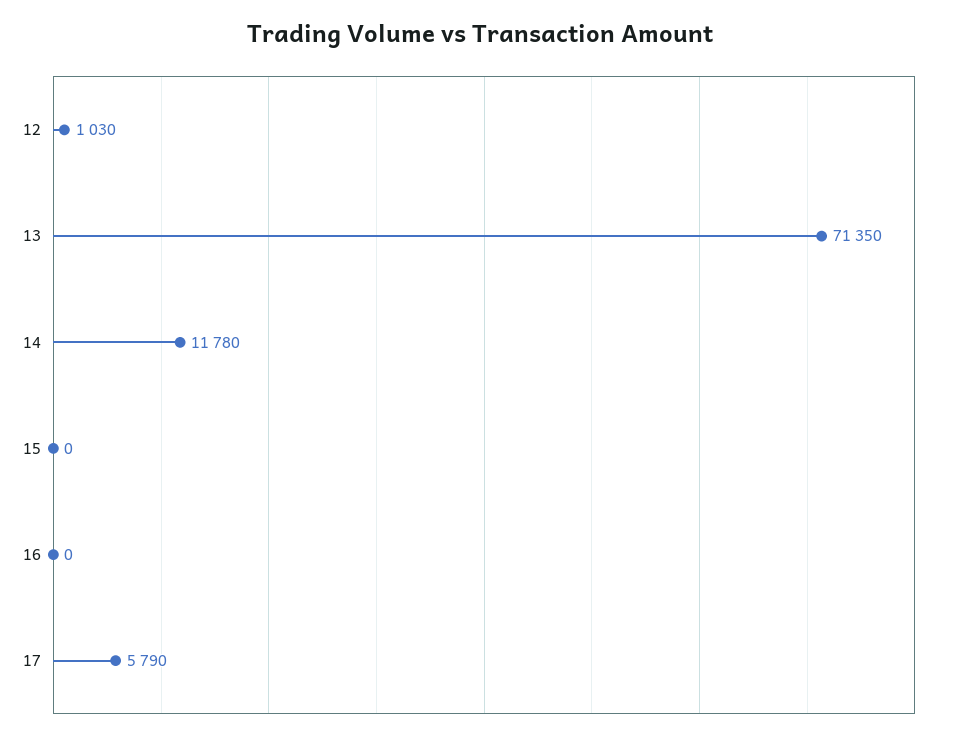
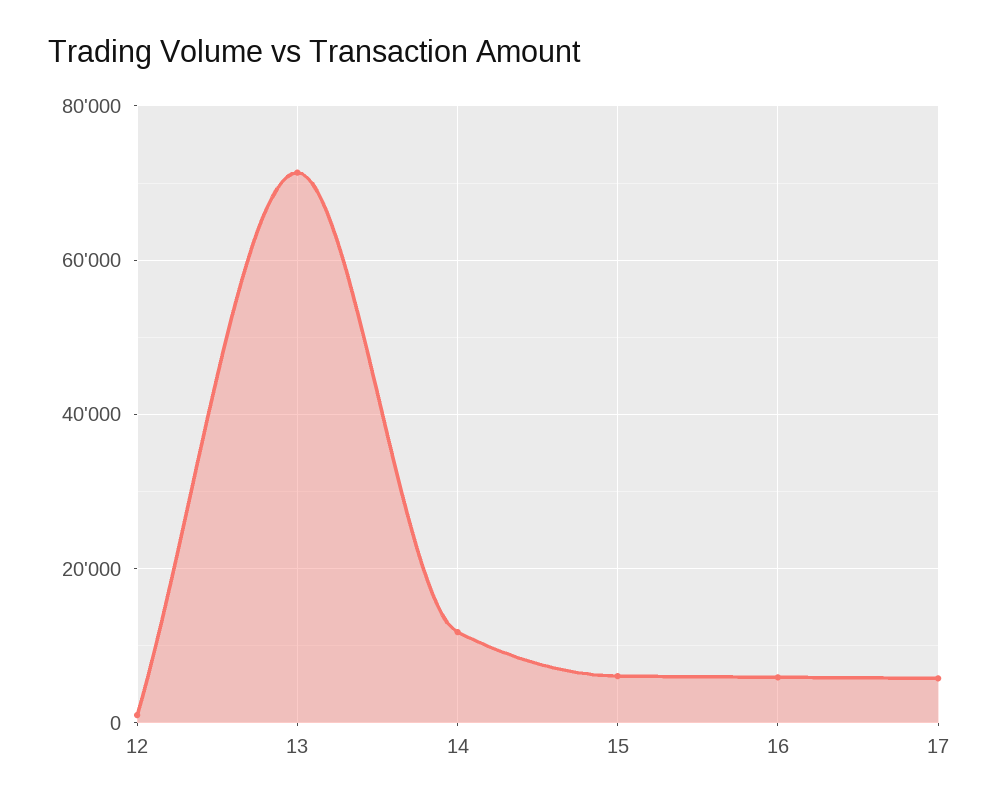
15: 0 -> 6000
16: 0 -> 6000

